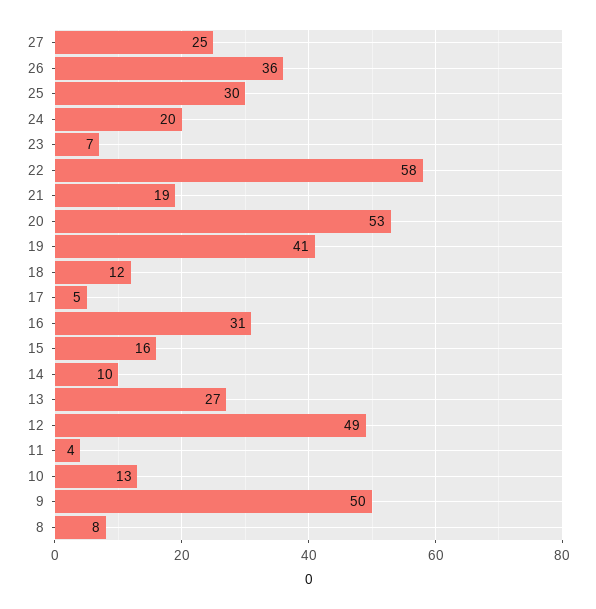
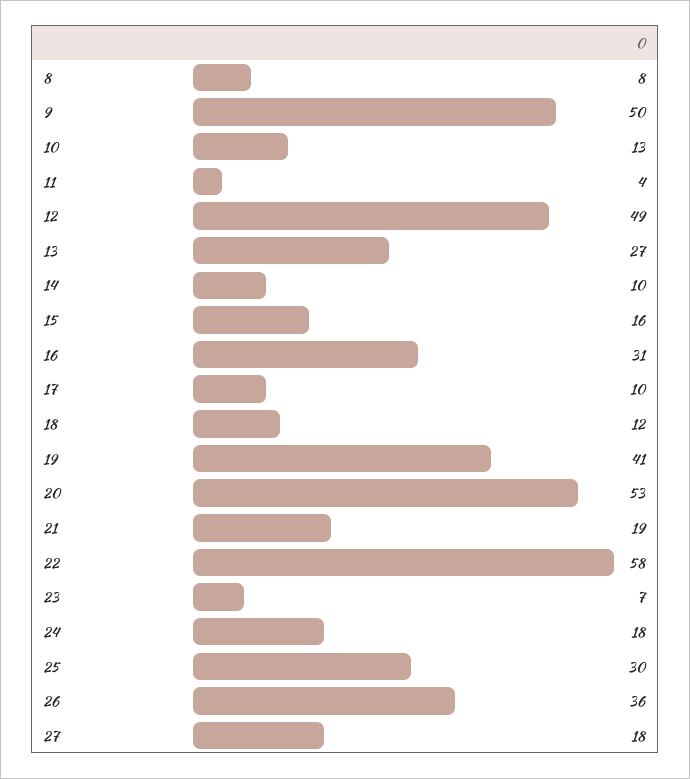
27: 25 -> 18
24: 20 -> 18
17: 5 -> 10

